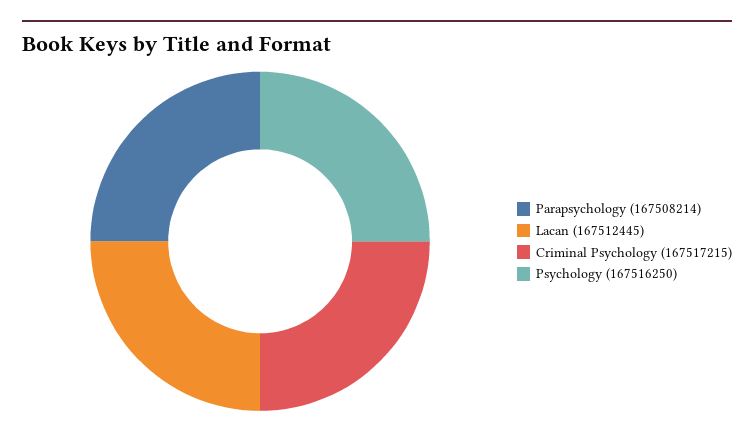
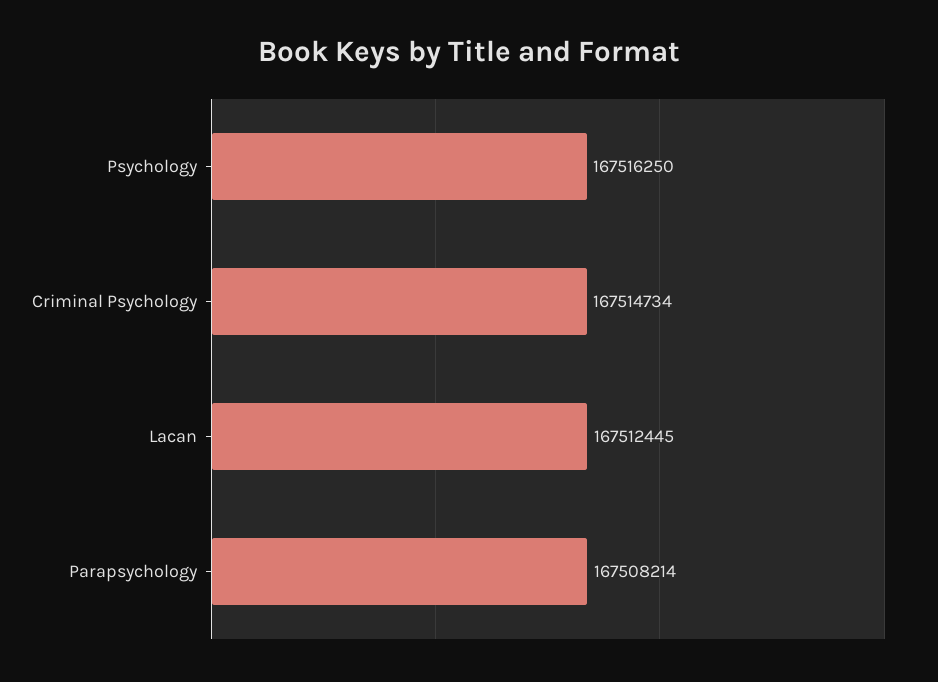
Criminal Psychology: 167517215 -> 167514734

